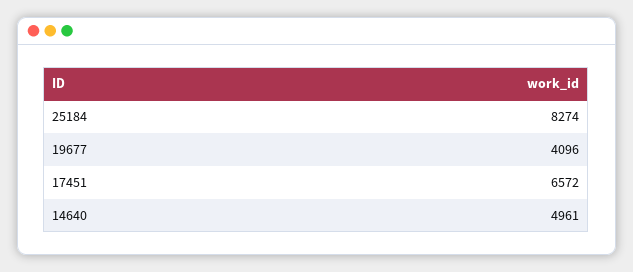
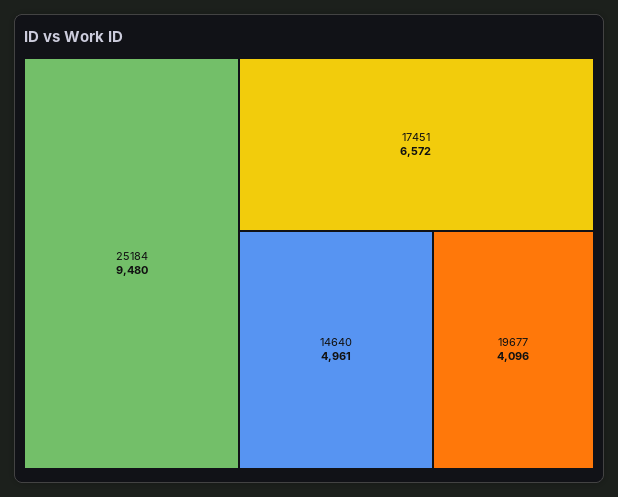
25184: 8274 -> 9480

